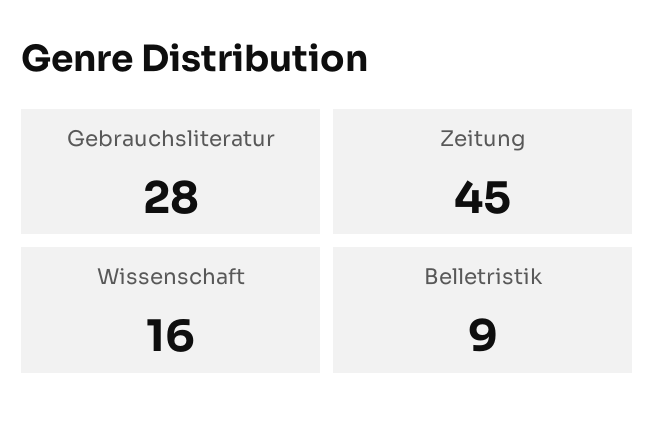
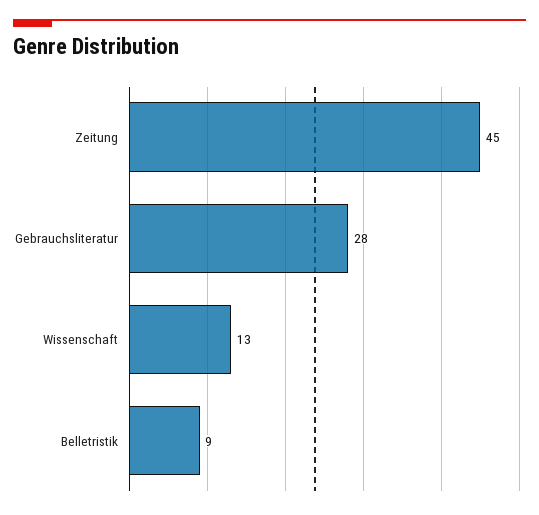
Wissenschaft: 16 -> 13

